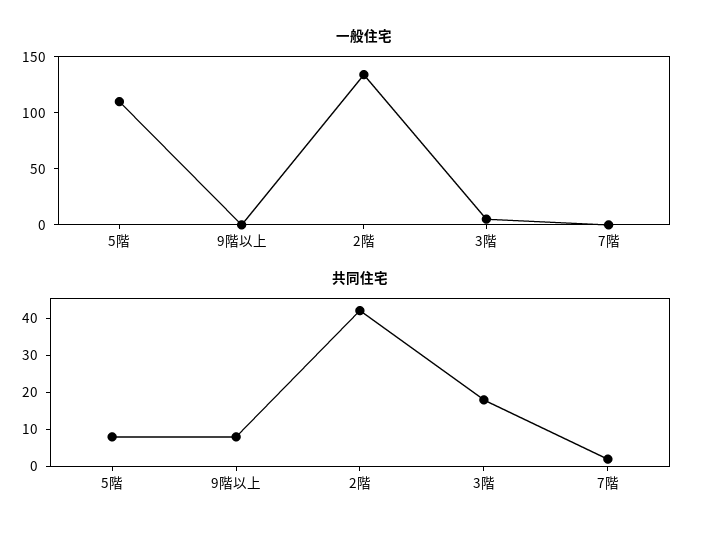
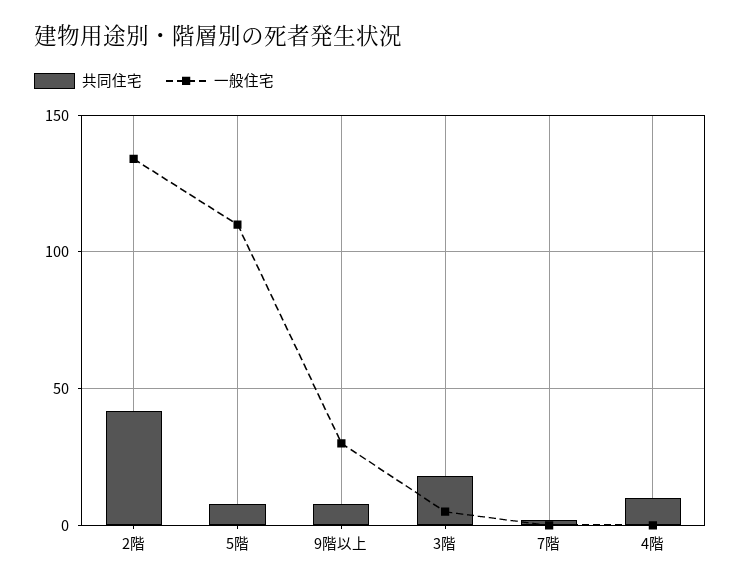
一般住宅, 9階以上: 0 -> 30
共同住宅, 4階: none -> 10
一般住宅, 4階: none -> 0

